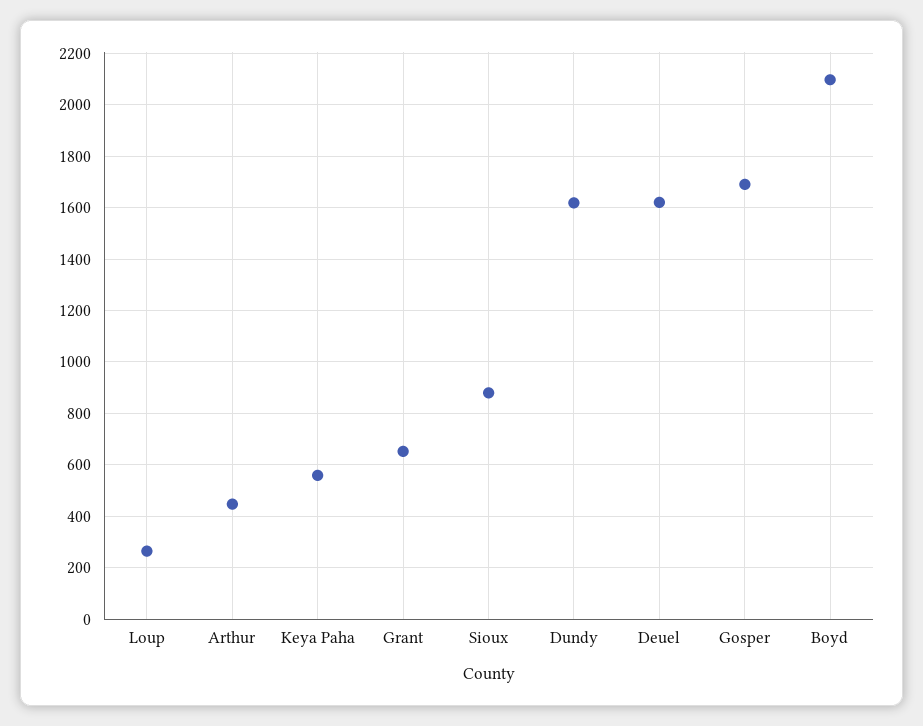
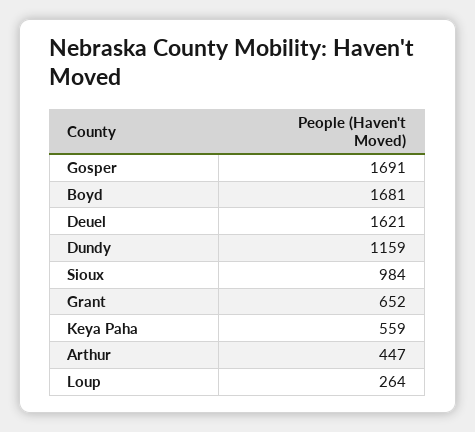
Sioux: 875 -> 984
Dundy: 1625 -> 1159
Boyd: 2100 -> 1681

